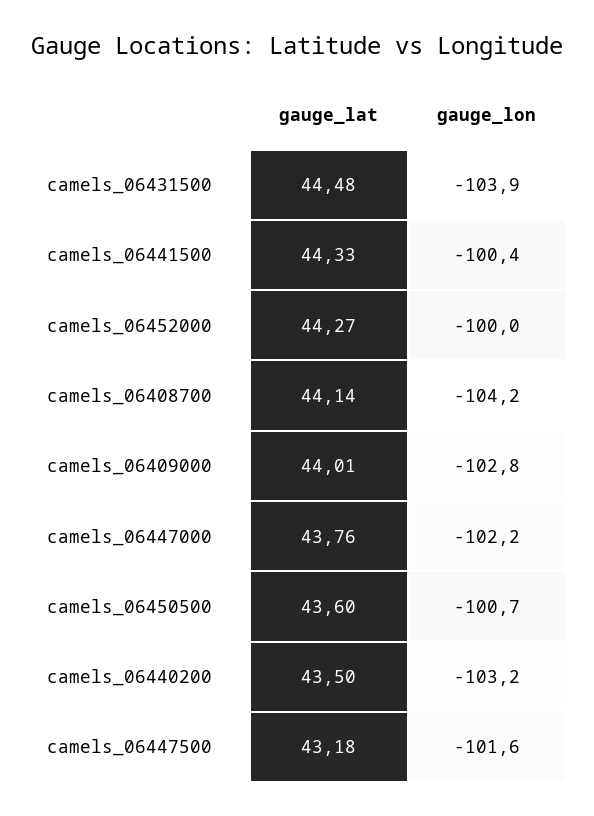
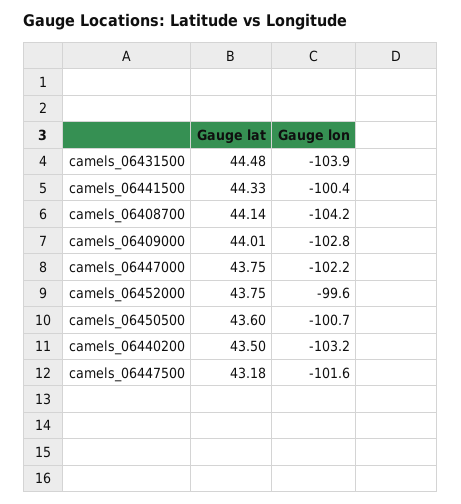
gauge_lat, camels_06452000: 44.27 -> 43.75
gauge_lon, camels_06452000: -100 -> -99.6
gauge_lat, camels_06447000: 43.76 -> 43.75

